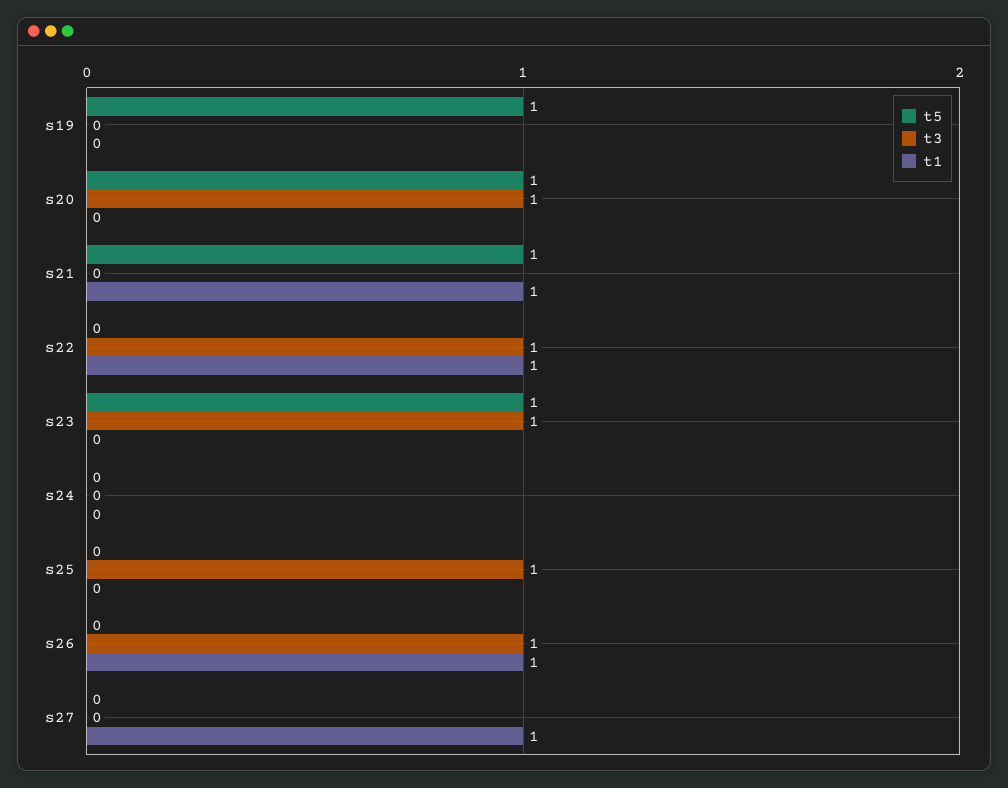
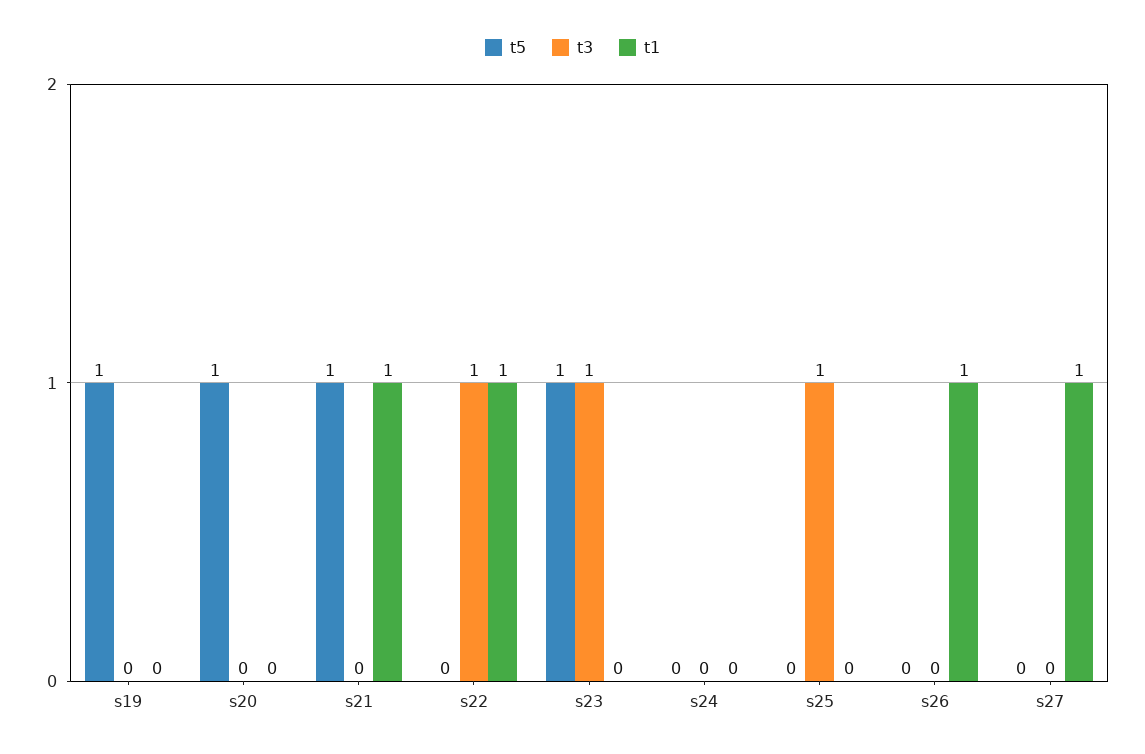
t3, s20: 1 -> 0
t3, s26: 1 -> 0

